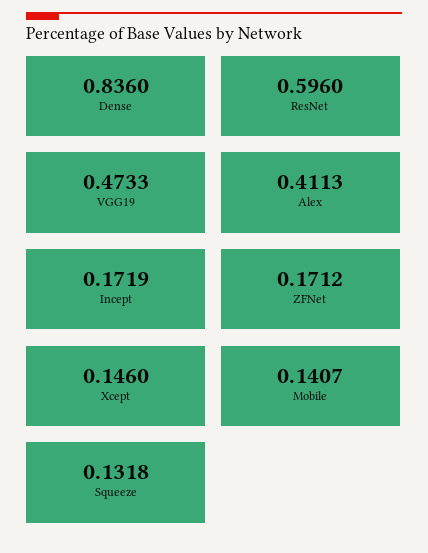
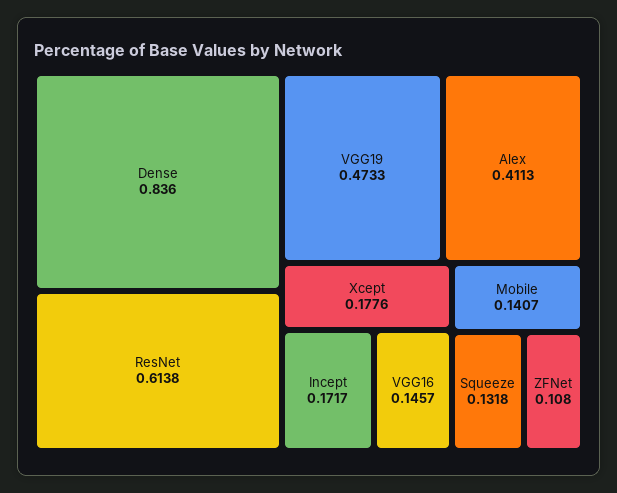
ResNet: 0.596 -> 0.6138
Incept: 0.1719 -> 0.1717
ZFNet: 0.1712 -> 0.108
Xcept: 0.146 -> 0.1776
VGG16: none -> 0.1457

